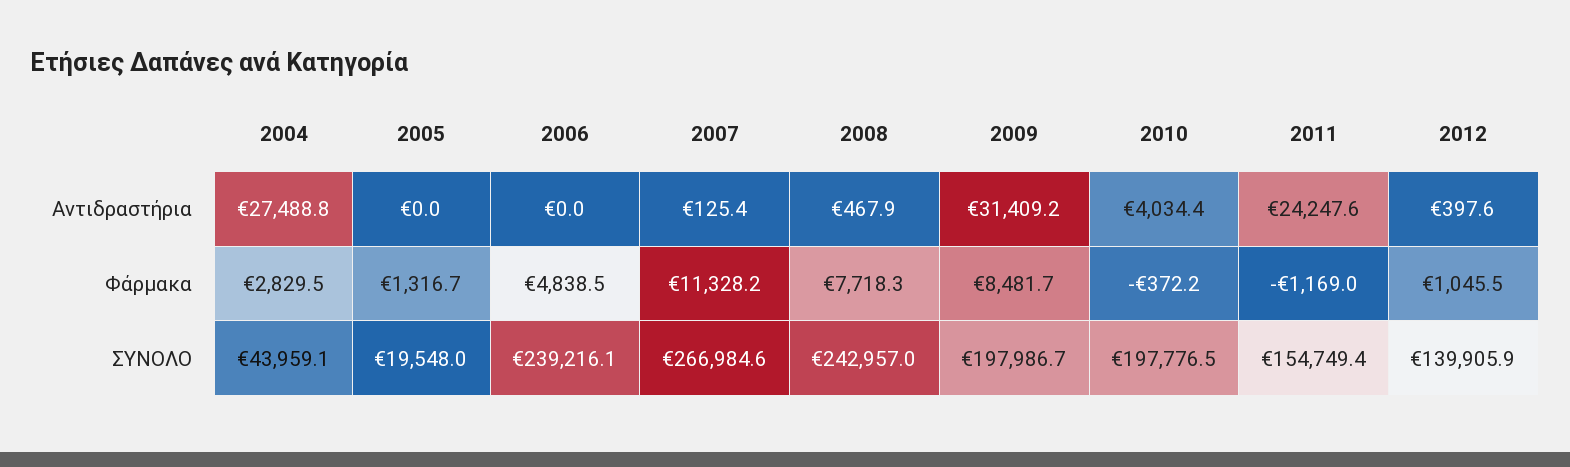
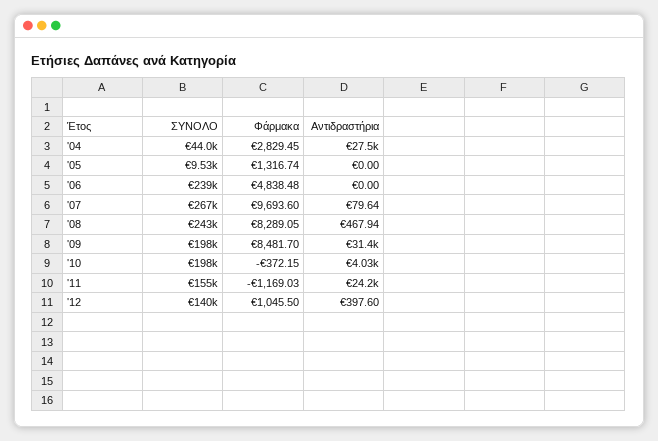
2007, Αντιδραστήρια: 125.4 -> 79.64
2007, Φάρμακα: 11328.2 -> 9693.6
2008, Φάρμακα: 7718.3 -> 8289.05
2005, ΣΥΝΟΛΟ: 19548 -> 9530

